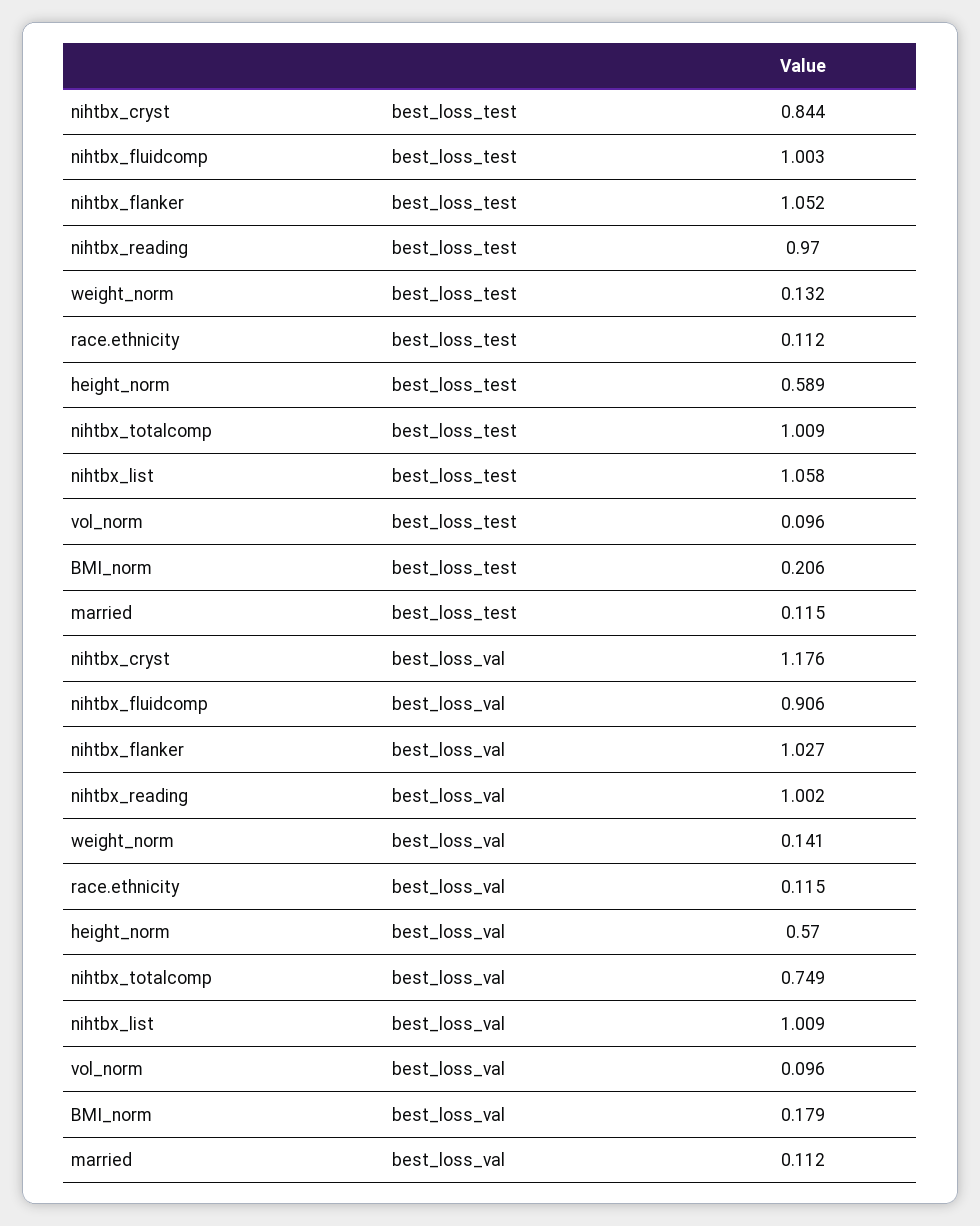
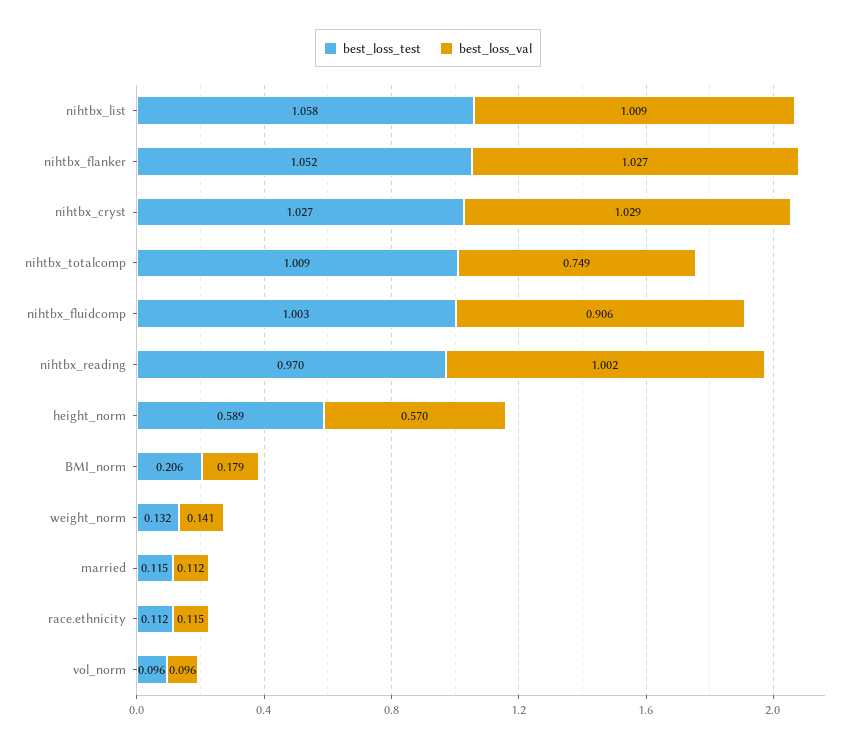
best_loss_test, nihtbx_cryst: 0.844 -> 1.027
best_loss_val, nihtbx_cryst: 1.176 -> 1.029

